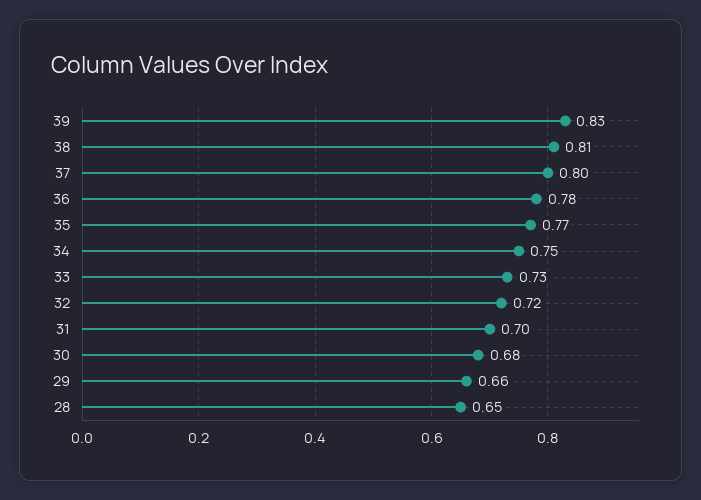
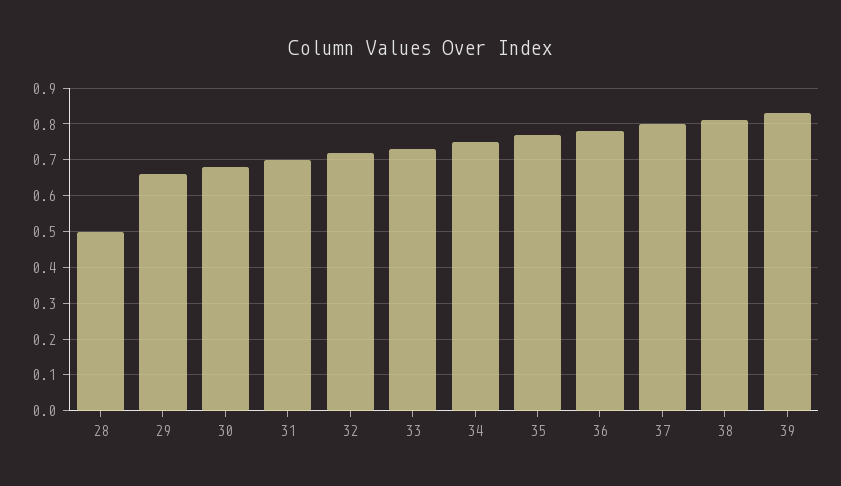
28: 0.65 -> 0.5

